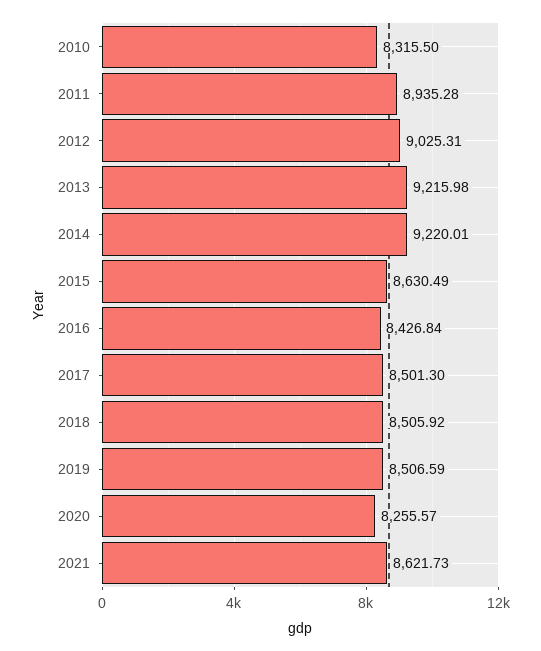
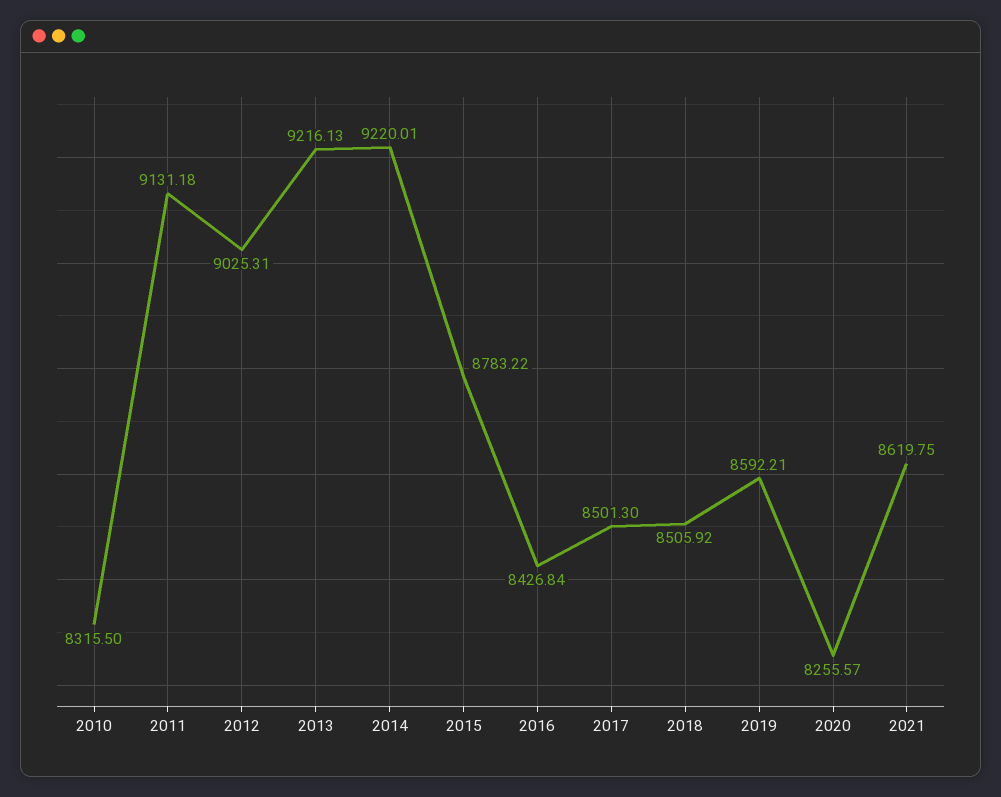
2011: 8935.28 -> 9131.18
2013: 9215.98 -> 9216.13
2015: 8630.49 -> 8783.22
2019: 8506.59 -> 8592.21
2021: 8621.73 -> 8619.75

